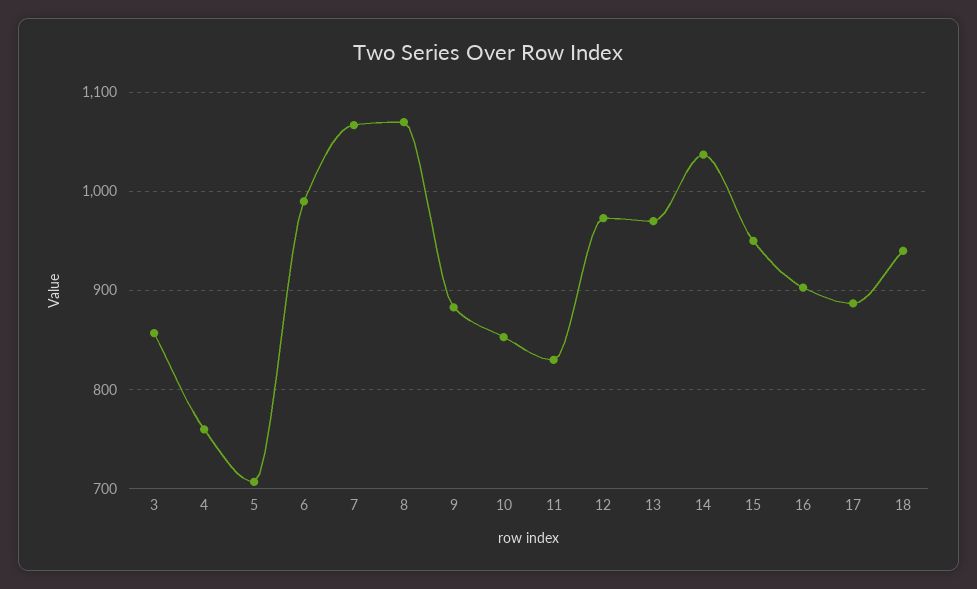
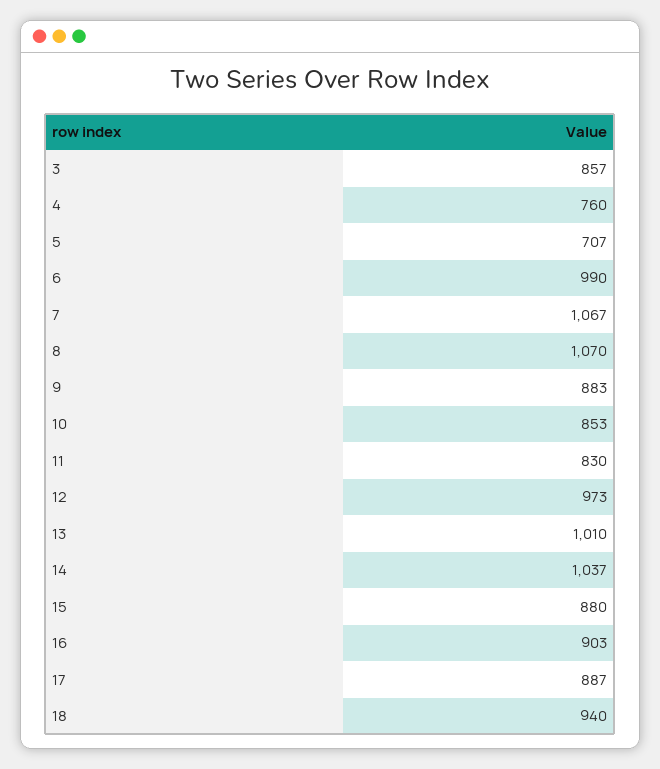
13: 970 -> 1010
15: 950 -> 880

